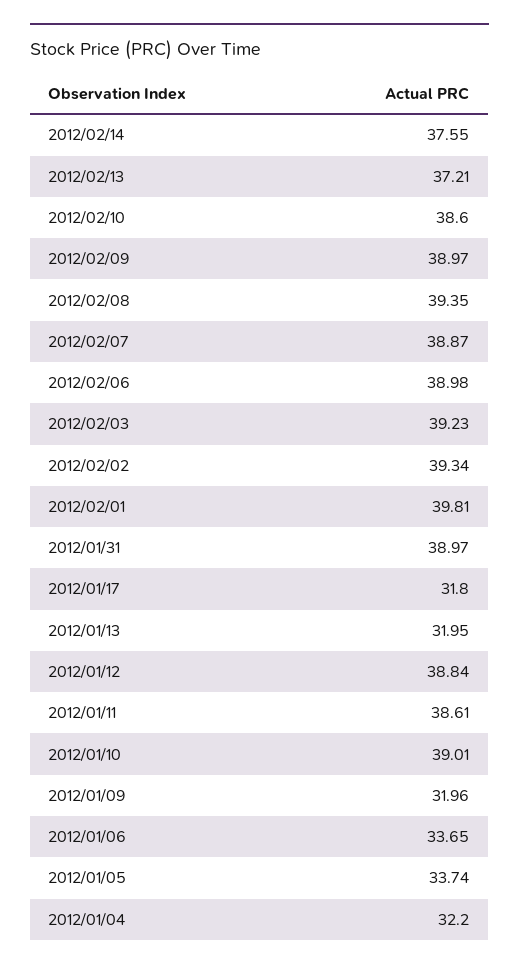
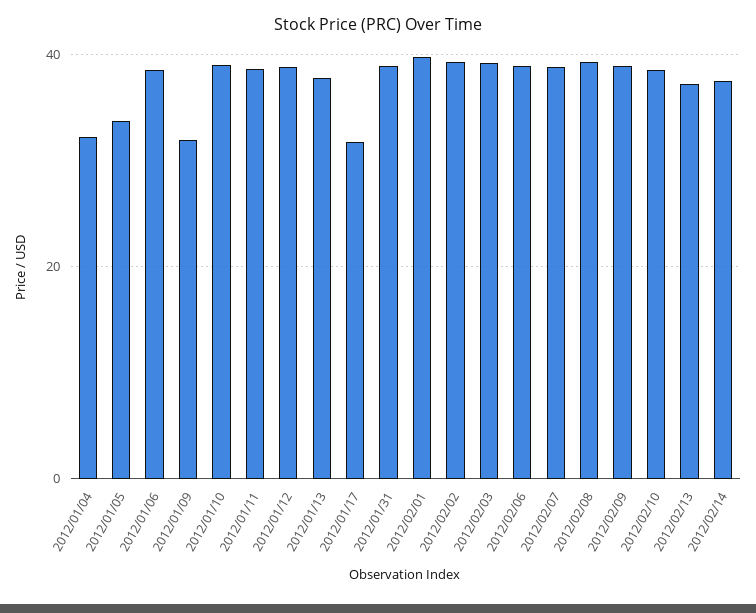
2012/01/13: 31.95 -> 38
2012/01/06: 33.65 -> 38

